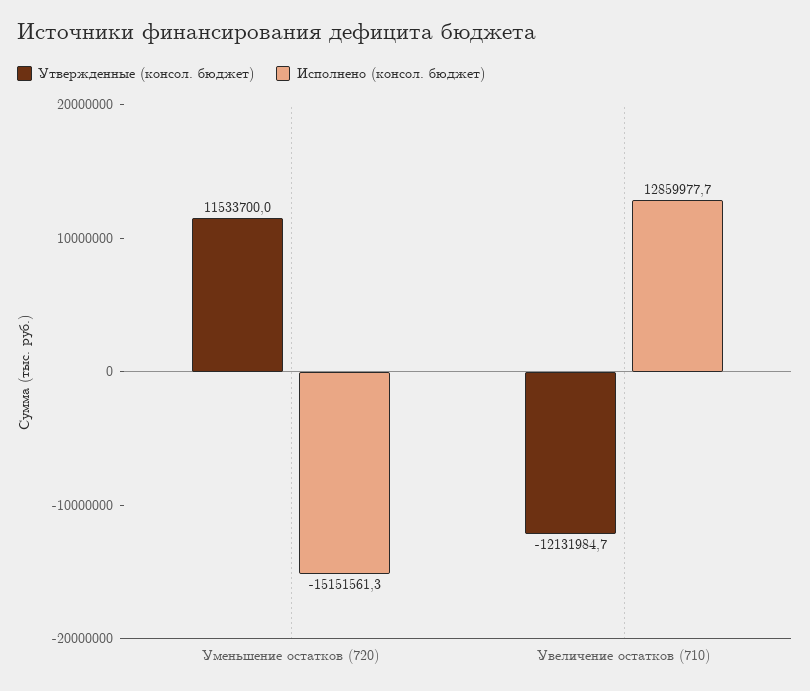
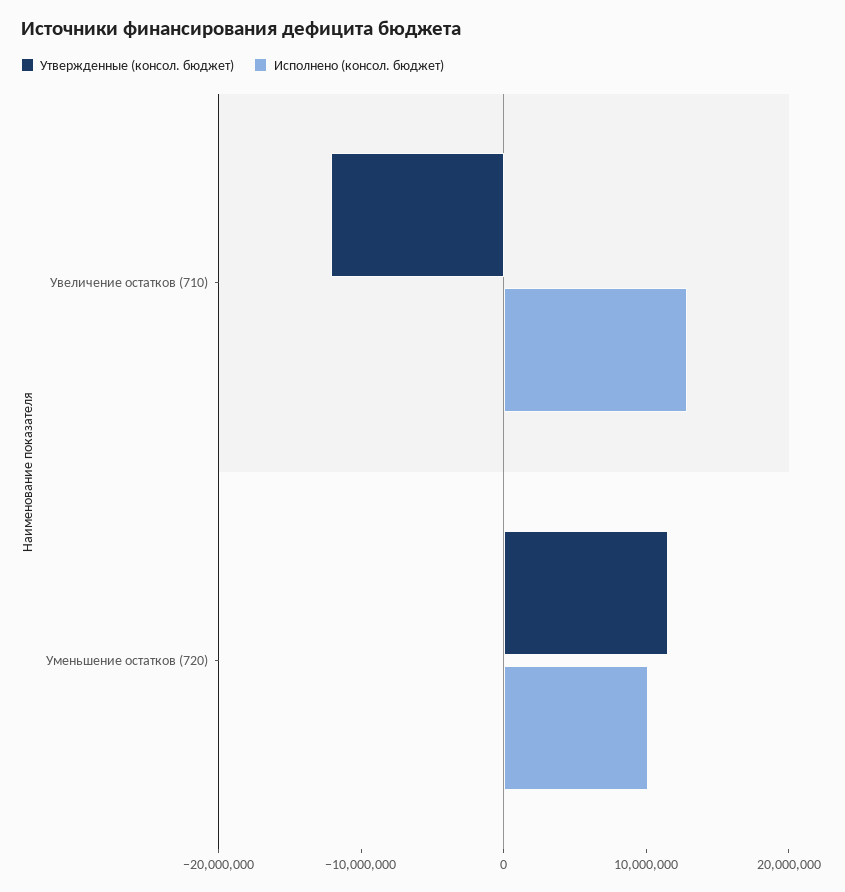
Исполнено (консол. бюджет), Уменьшение остатков (720): -15151561.3 -> 10000000

